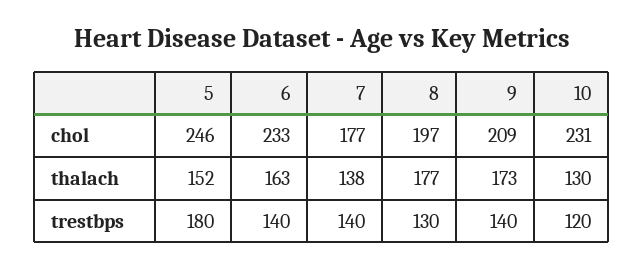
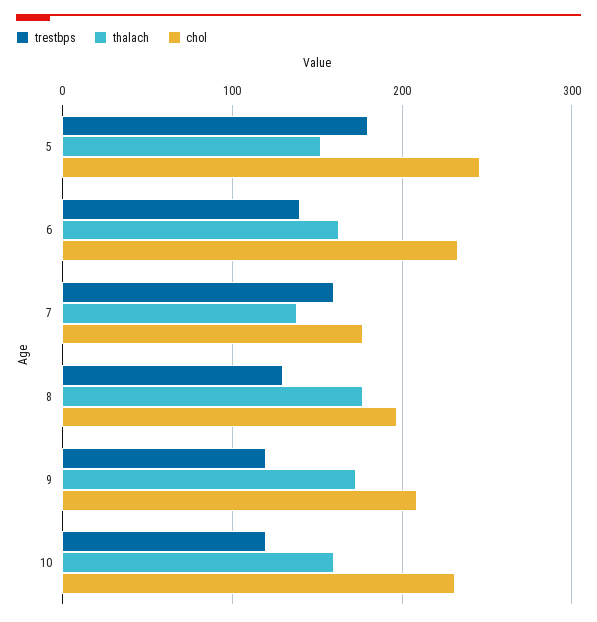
thalach, 10: 130 -> 160
trestbps, 7: 140 -> 160
trestbps, 9: 140 -> 120

